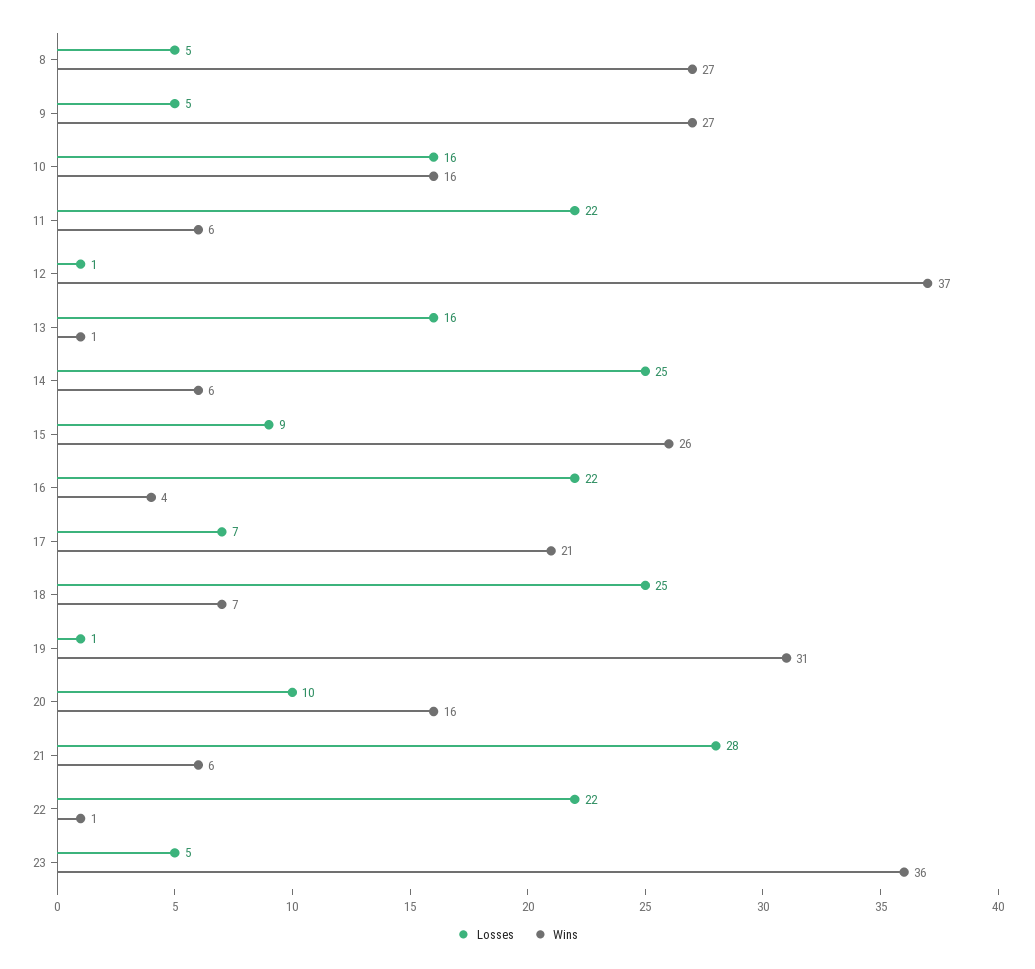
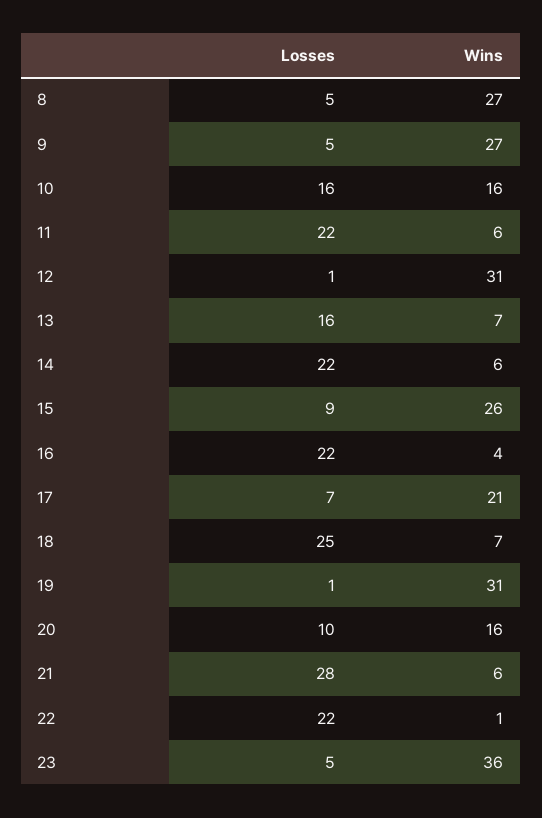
Wins, 12: 37 -> 31
Wins, 13: 1 -> 7
Losses, 14: 25 -> 22

